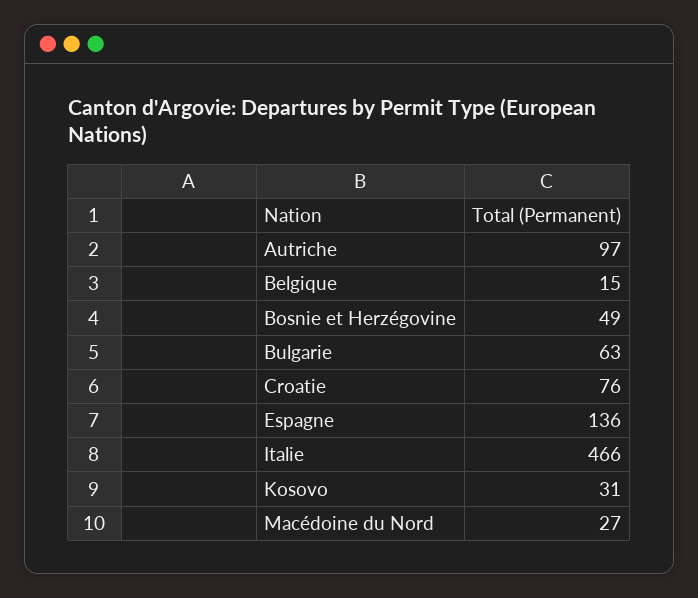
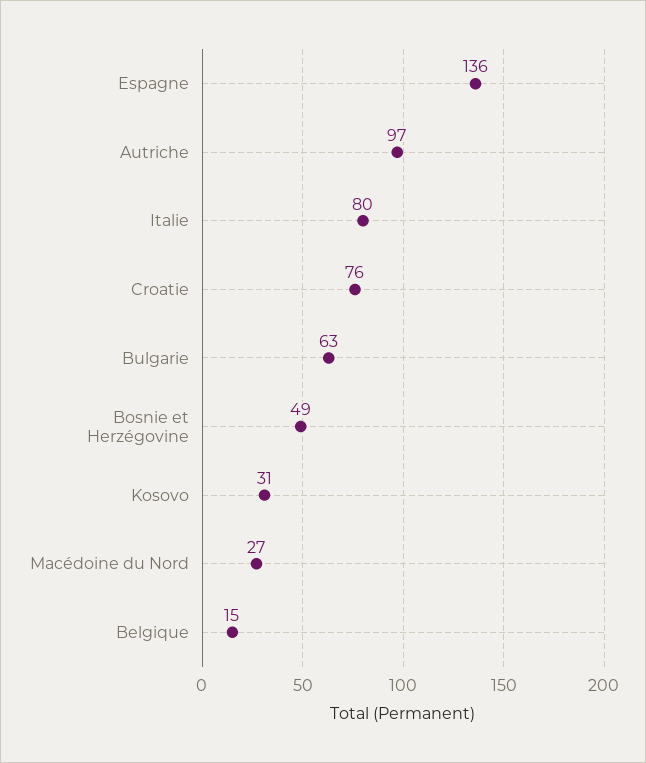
Italie: 466 -> 80

